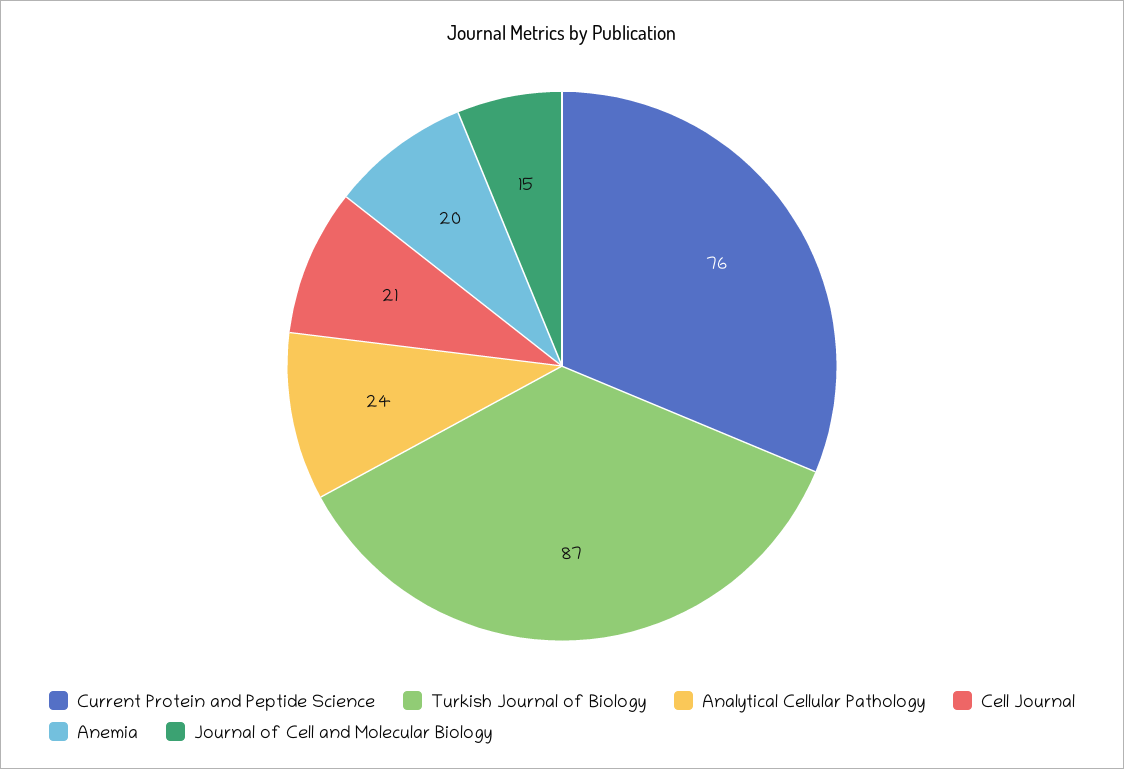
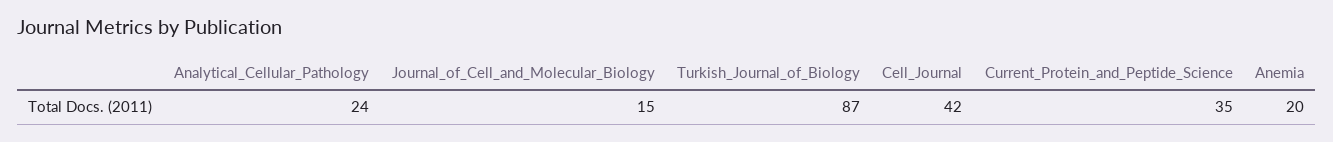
Current Protein and Peptide Science: 76 -> 35
Cell Journal: 21 -> 42

